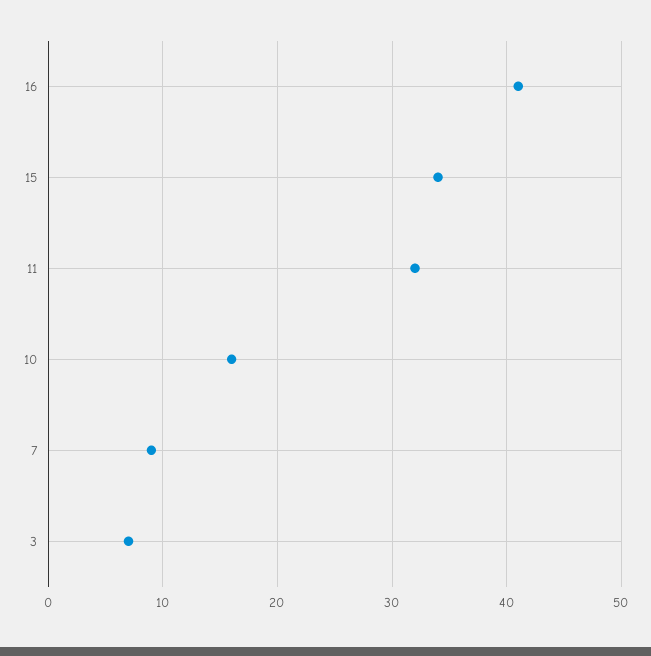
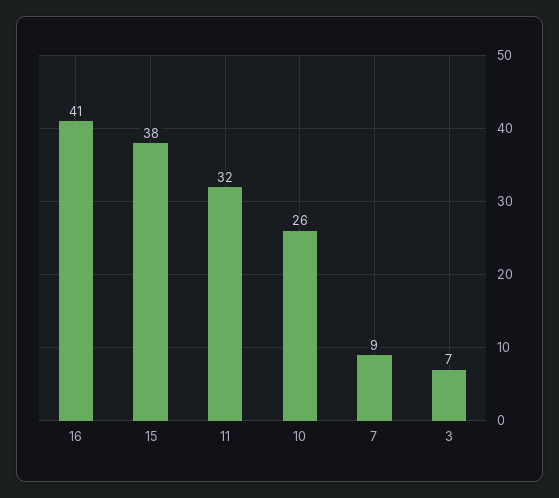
15: 34 -> 38
10: 16 -> 26

